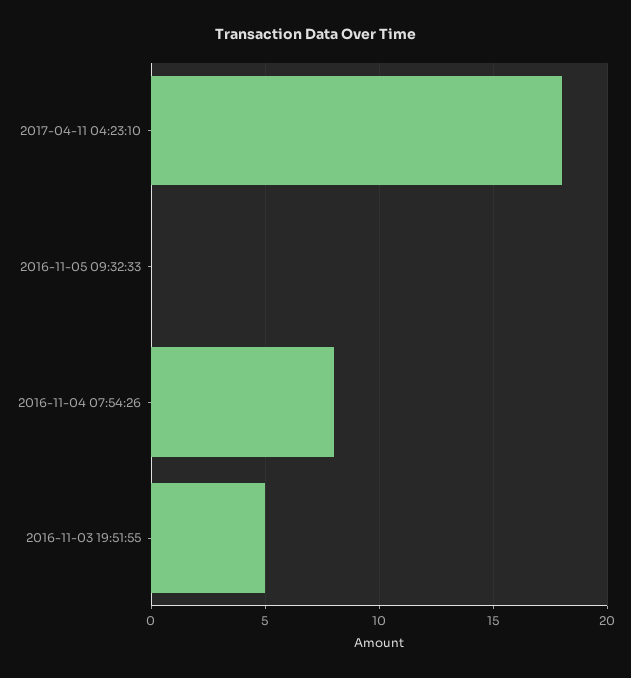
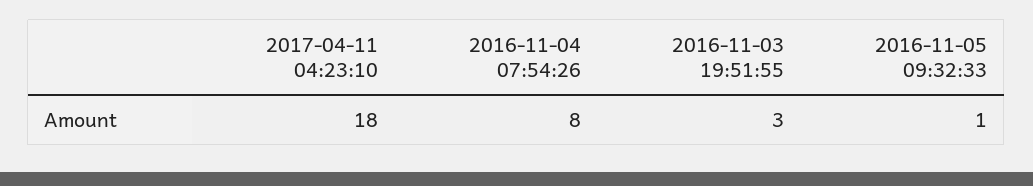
2016-11-05 09:32:33: 0 -> 1
2016-11-03 19:51:55: 5 -> 3

